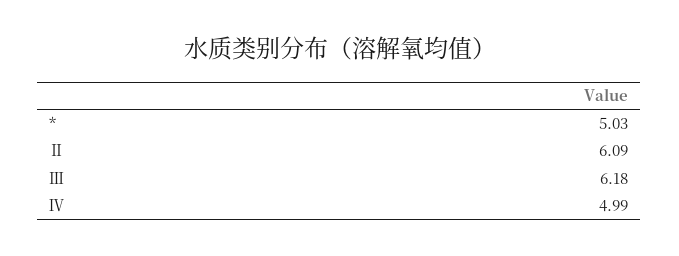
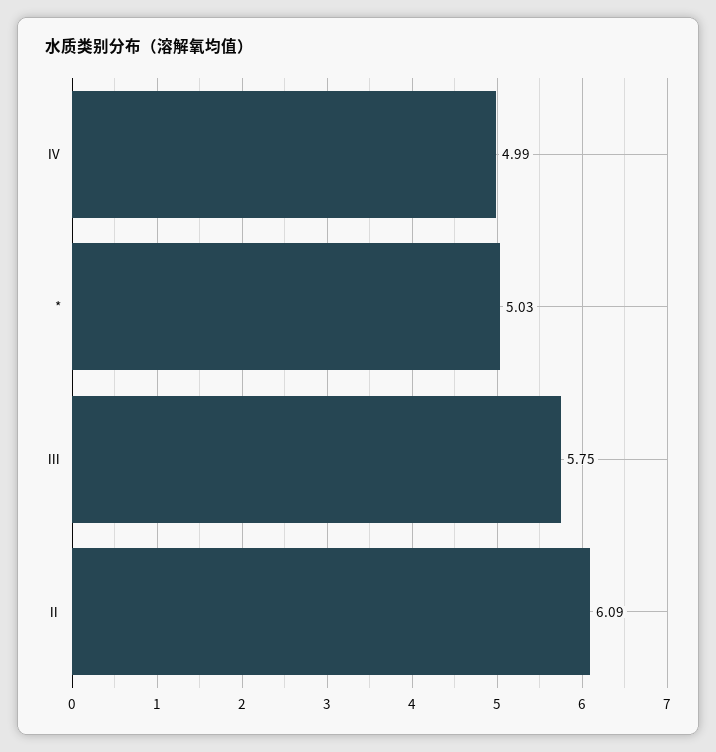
Ⅲ: 6.18 -> 5.75

